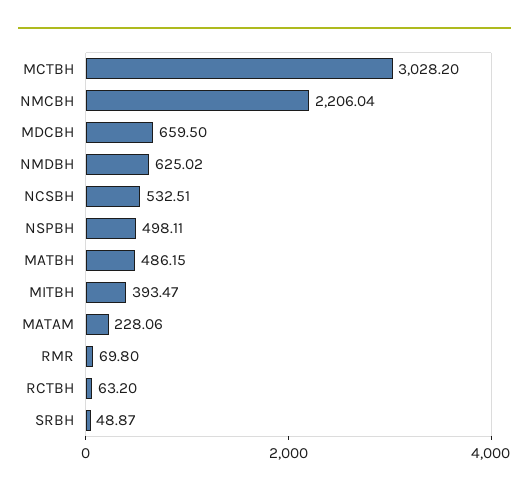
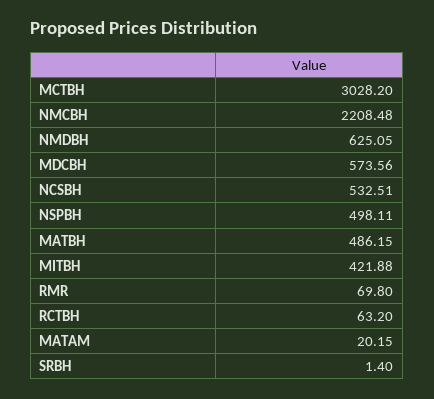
NMCBH: 2206.04 -> 2208.48
MDCBH: 659.5 -> 573.56
NMDBH: 625.02 -> 625.05
MITBH: 393.47 -> 421.88
MATAM: 228.06 -> 20.15
SRBH: 48.87 -> 1.4

